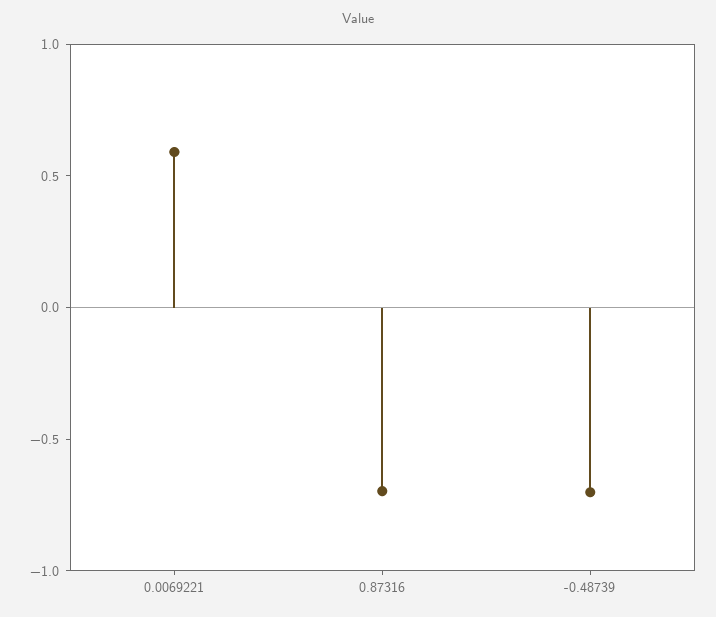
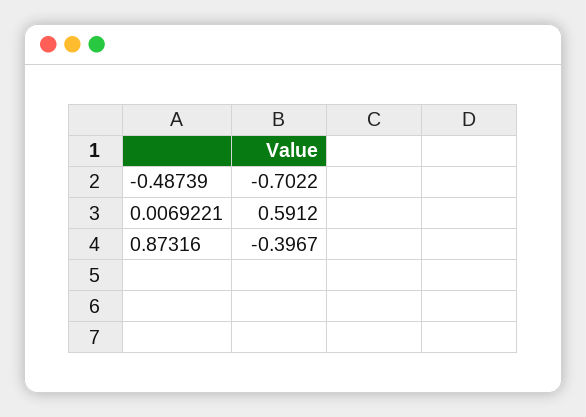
0.87316: -0.7 -> -0.3967

